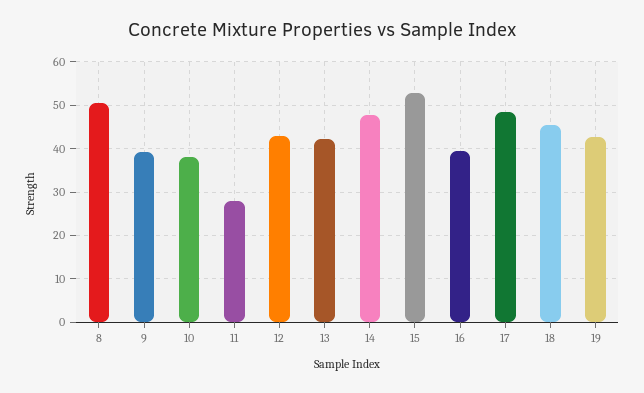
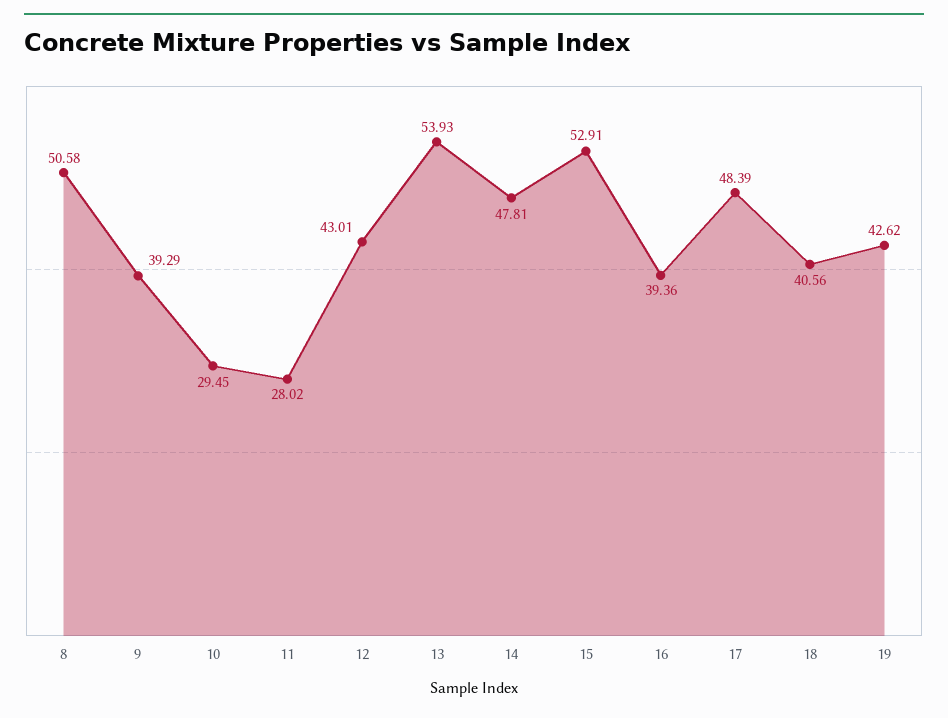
10: 38 -> 29.45
13: 42 -> 53.93
18: 46 -> 40.56

